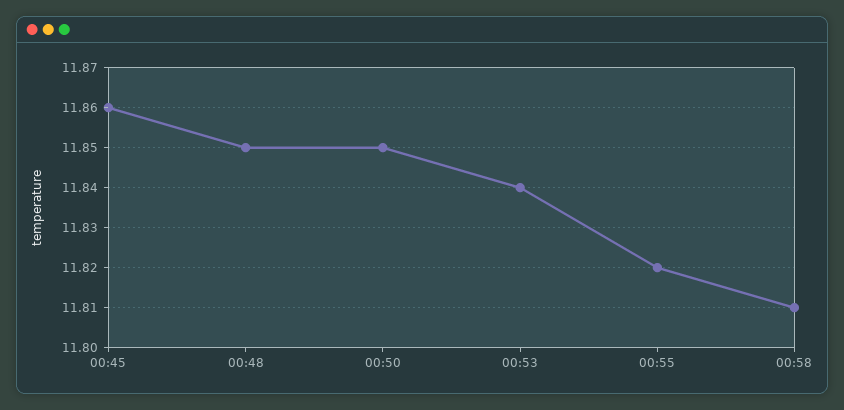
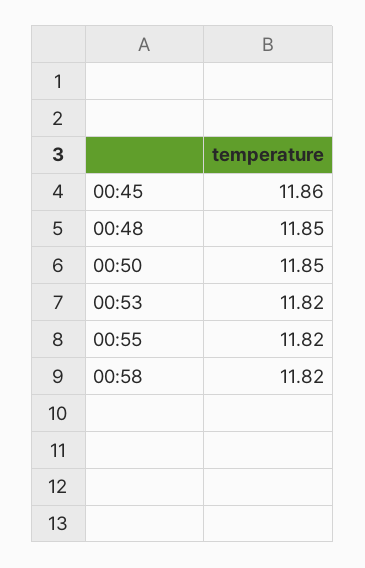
00:53: 11.84 -> 11.82
00:58: 11.81 -> 11.82

